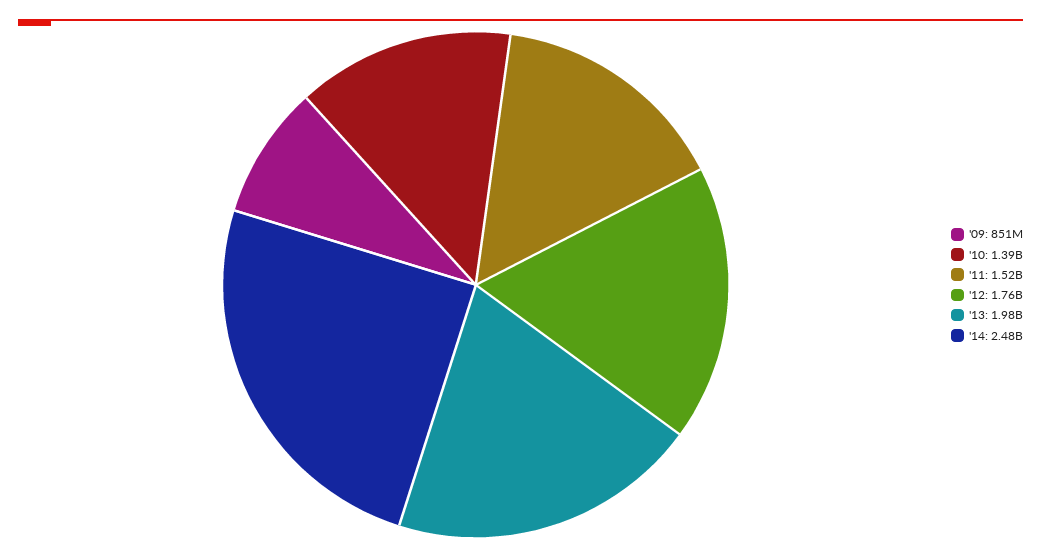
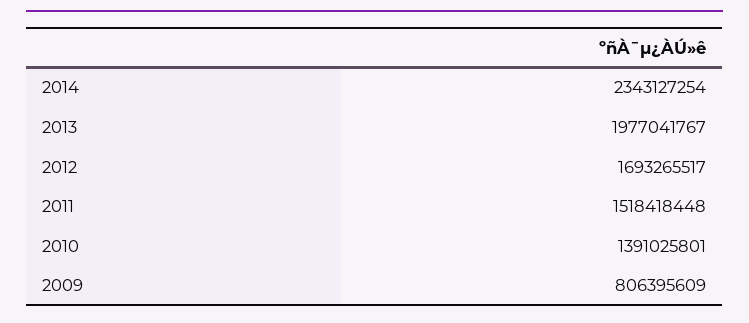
'09: 851000000 -> 806395609
'12: 1760000000 -> 1693265517
'14: 2480000000 -> 2343127254

